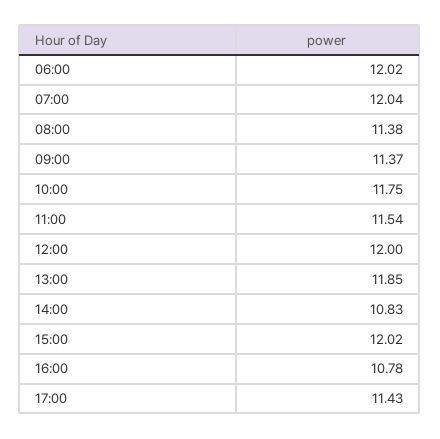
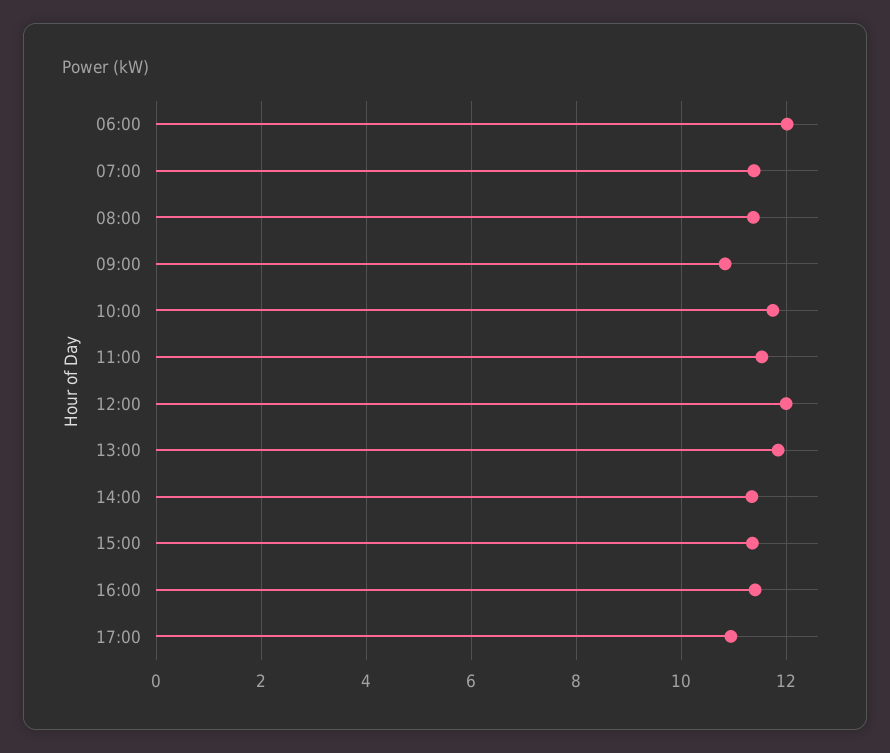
07:00: 12.04 -> 11.4
09:00: 11.37 -> 10.8
14:00: 10.83 -> 11.4
15:00: 12.02 -> 11.4
16:00: 10.78 -> 11.4
17:00: 11.43 -> 11

